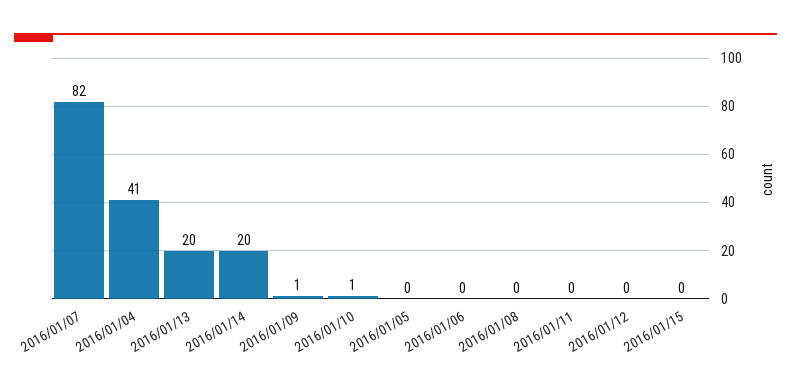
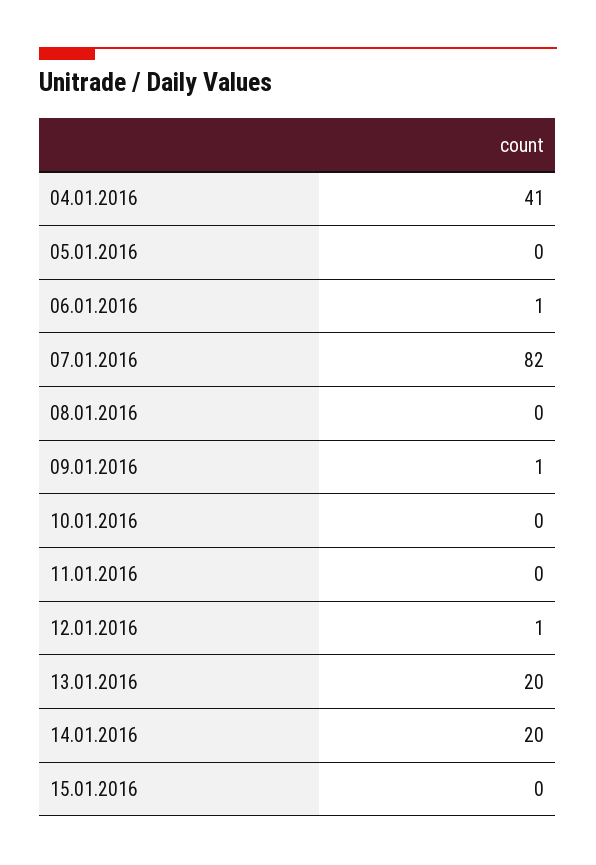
2016/01/10: 1 -> 0
2016/01/06: 0 -> 1
2016/01/12: 0 -> 1

